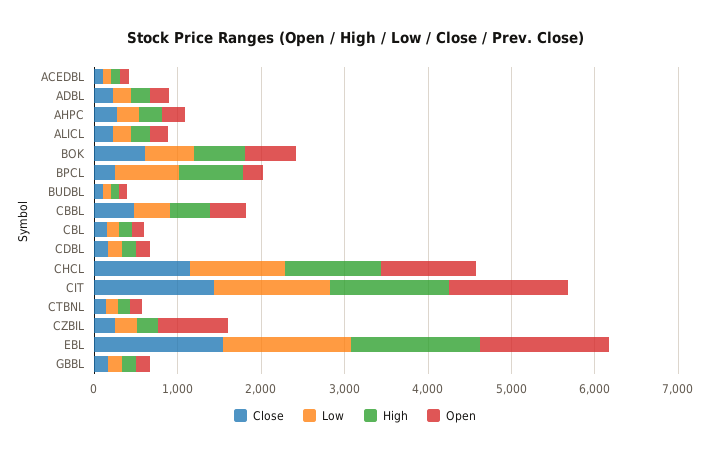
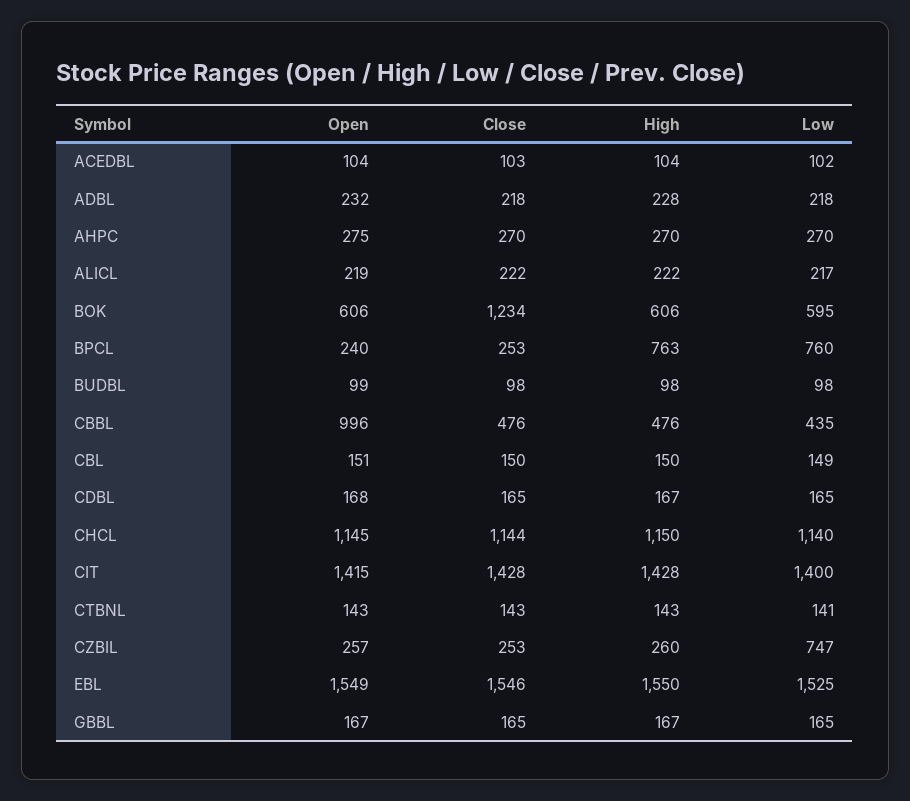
Close, BOK: 600 -> 1234
Open, CBBL: 400 -> 996
Low, CZBIL: 200 -> 747
Open, CZBIL: 800 -> 257

